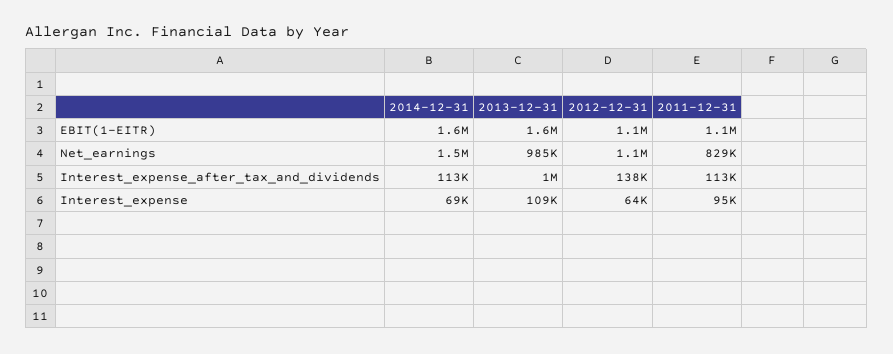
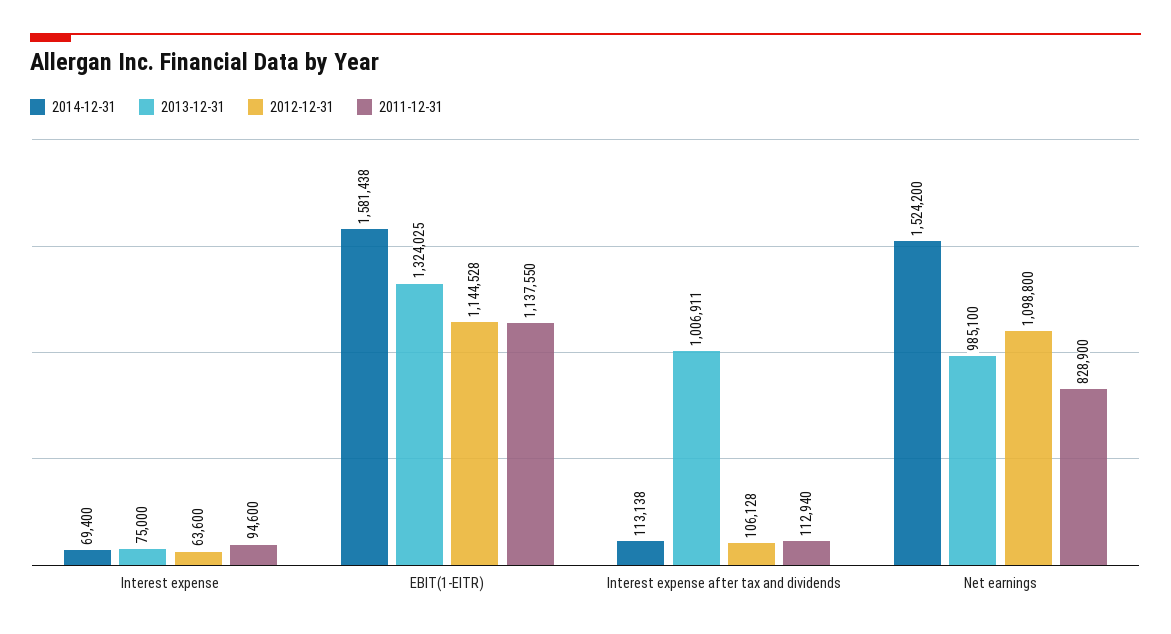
2013-12-31, EBIT(1-EITR): 1600000 -> 1324025
2012-12-31, Interest_expense_after_tax_and_dividends: 138000 -> 106128
2013-12-31, Interest_expense: 109000 -> 75000

